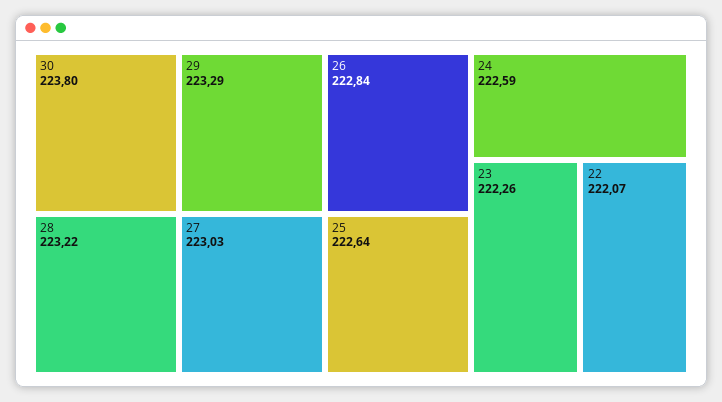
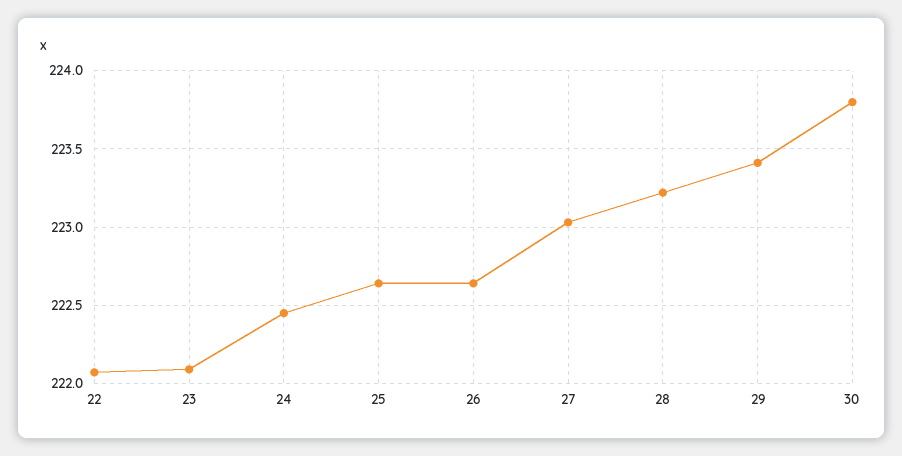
29: 223.29 -> 223.4
26: 222.84 -> 222.65
24: 222.59 -> 222.45
23: 222.26 -> 222.1

